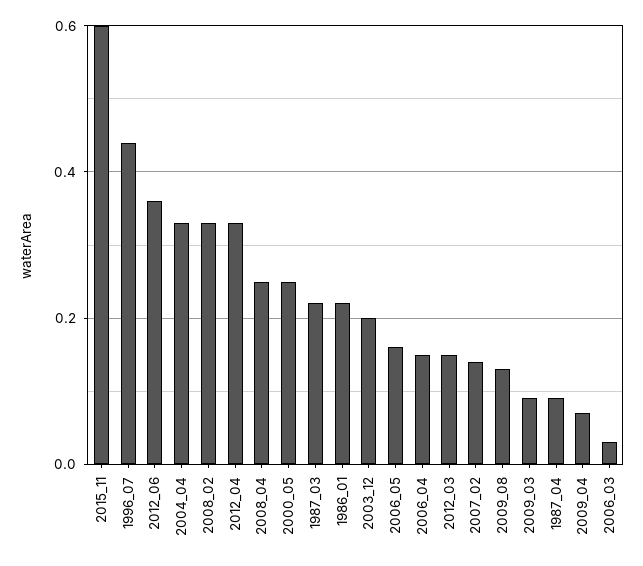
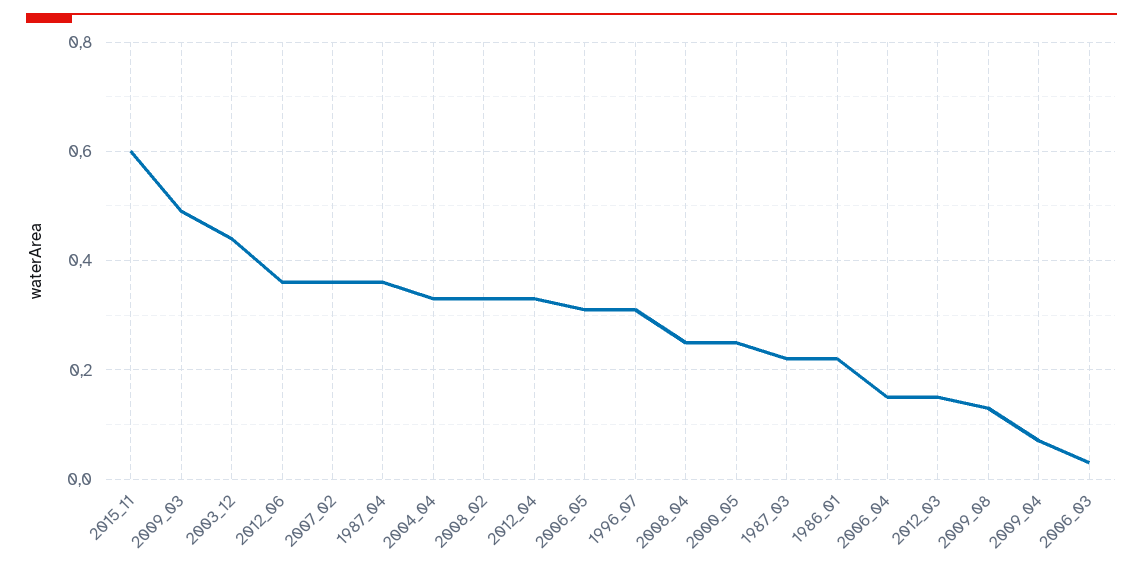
1996_07: 0.45 -> 0.3
2003_12: 0.2 -> 0.45
2006_05: 0.15 -> 0.3
2007_02: 0.15 -> 0.35
2009_03: 0.1 -> 0.5
1987_04: 0.1 -> 0.35

